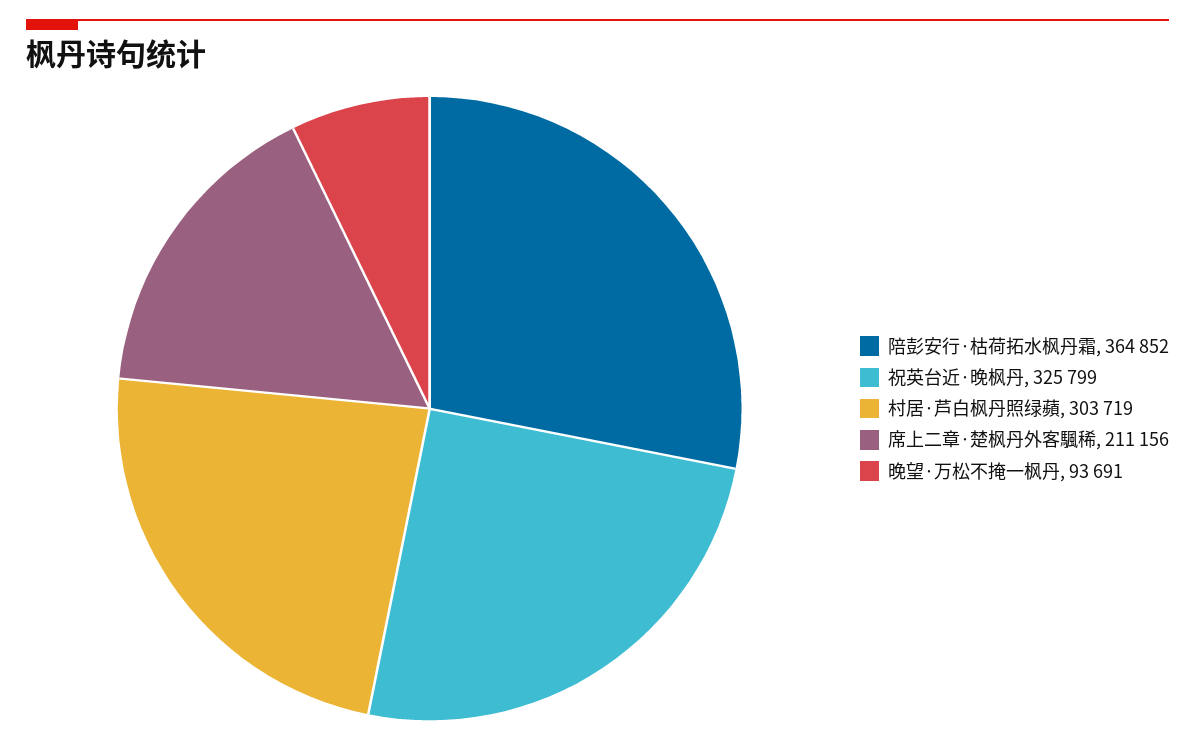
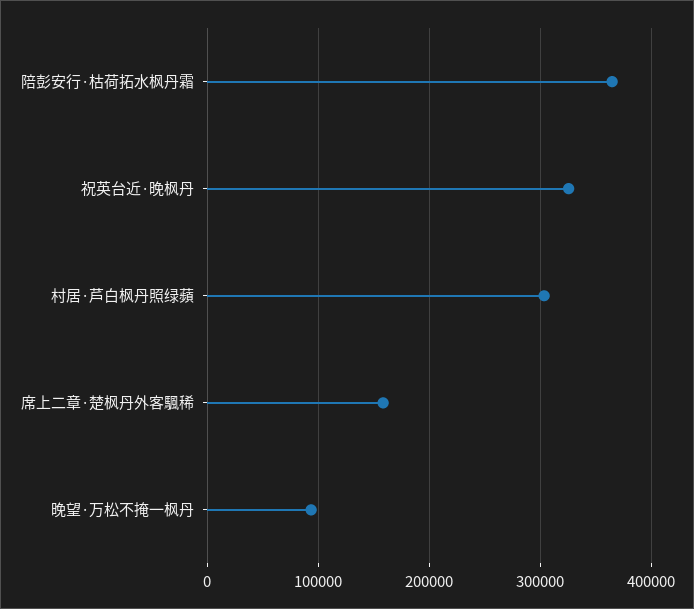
席上二章·楚枫丹外客颿稀: 211156 -> 160000

